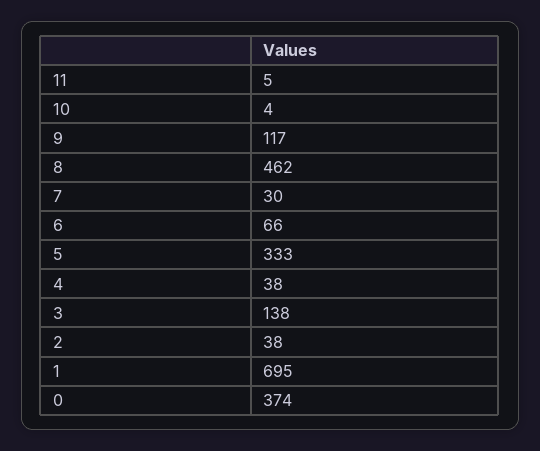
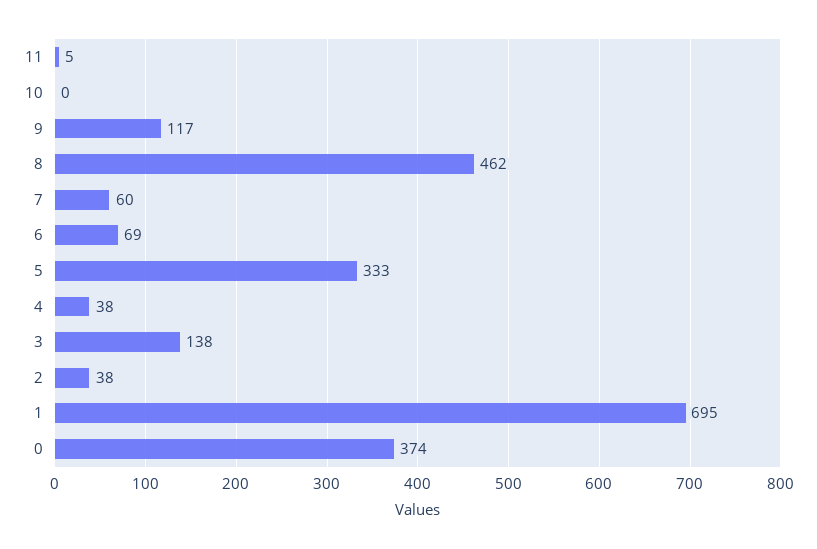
10: 4 -> 0
7: 30 -> 60
6: 66 -> 69

